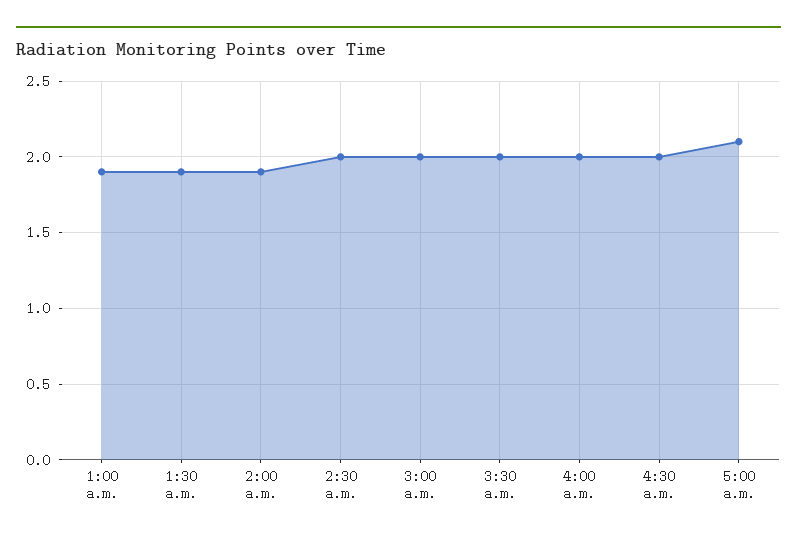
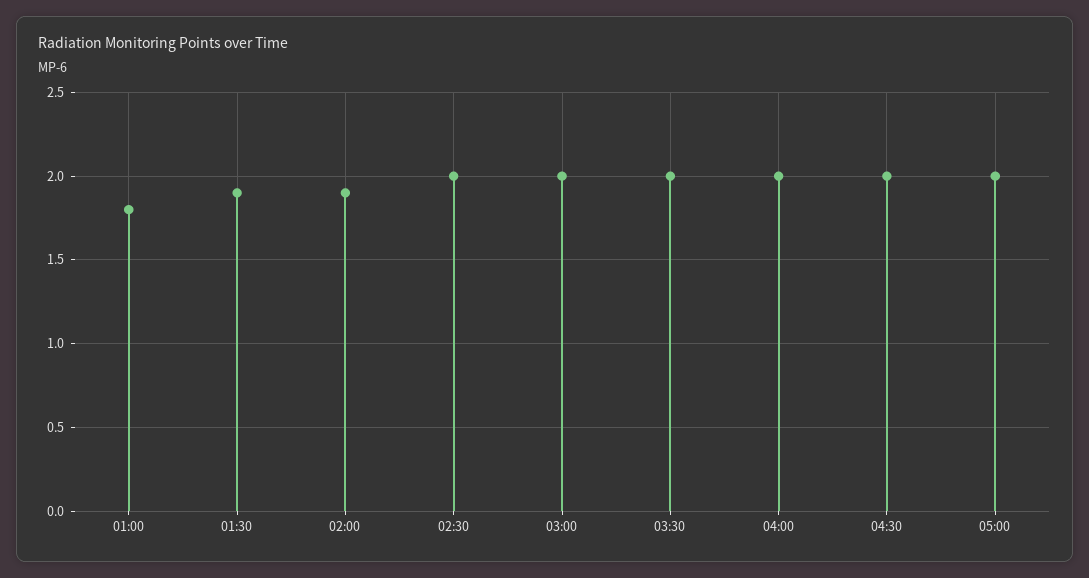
1:00 a.m.: 1.9 -> 1.8
5:00 a.m.: 2.1 -> 2

